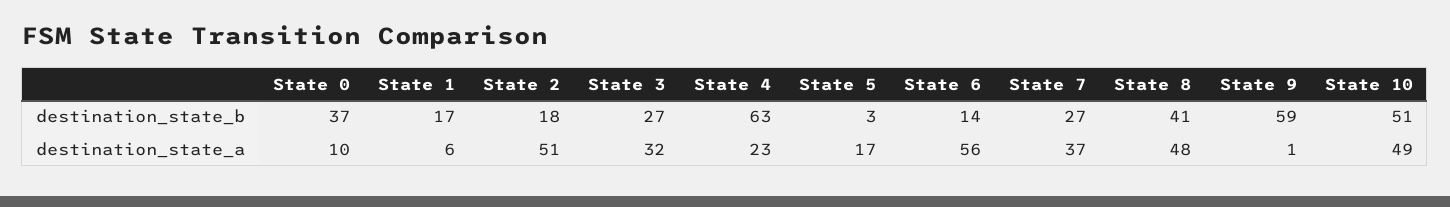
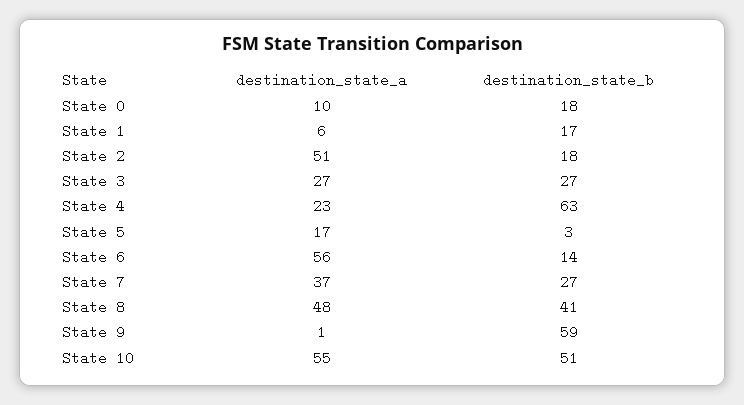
State 0, destination_state_b: 37 -> 18
State 3, destination_state_a: 32 -> 27
State 10, destination_state_a: 49 -> 55

